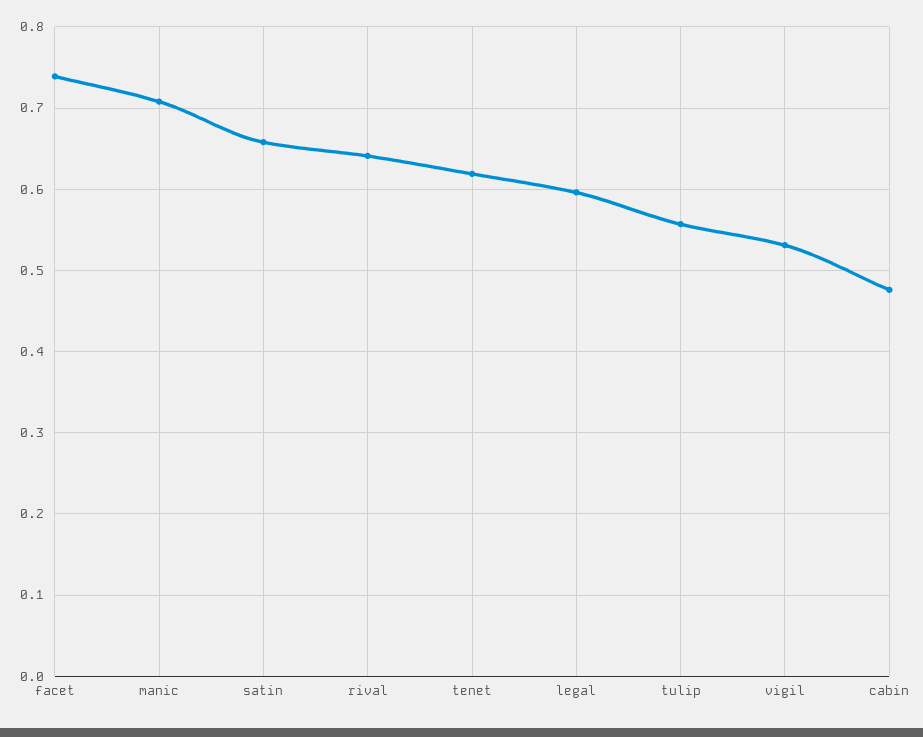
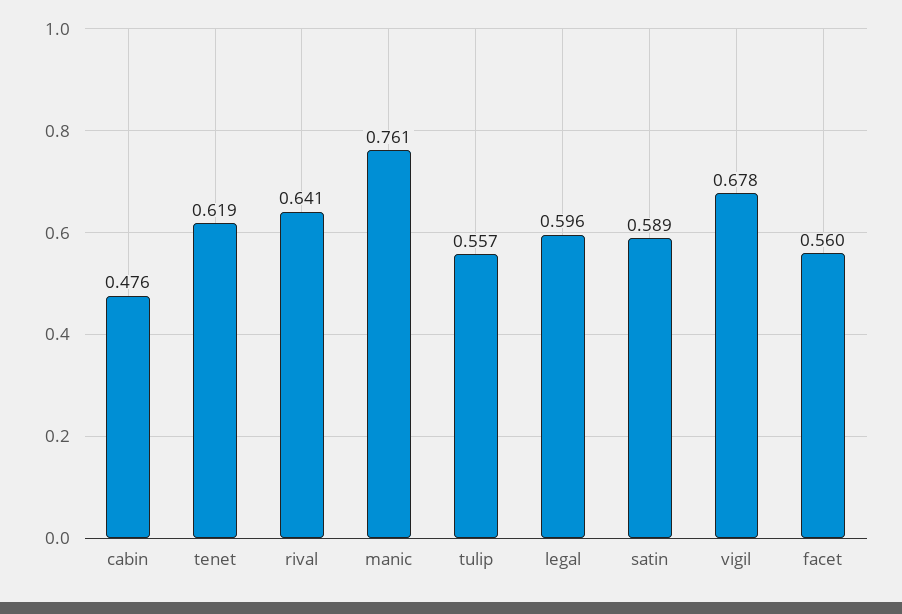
facet: 0.74 -> 0.56
manic: 0.71 -> 0.761
satin: 0.66 -> 0.589
vigil: 0.53 -> 0.678

